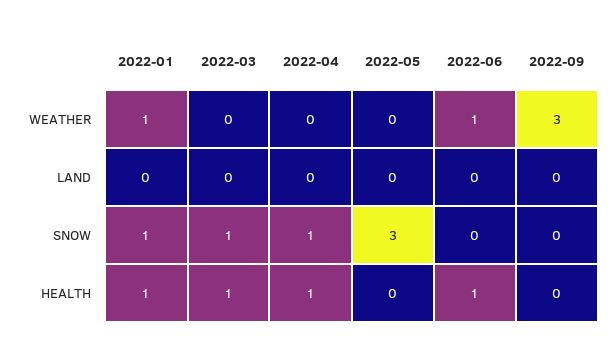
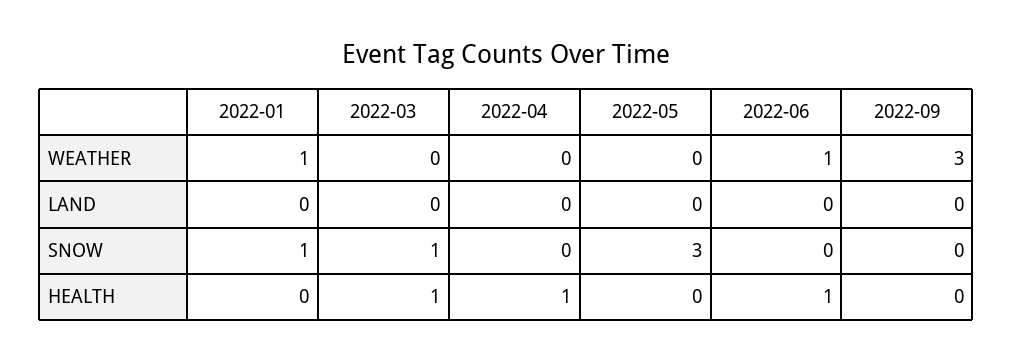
2022-04, SNOW: 1 -> 0
2022-01, HEALTH: 1 -> 0

